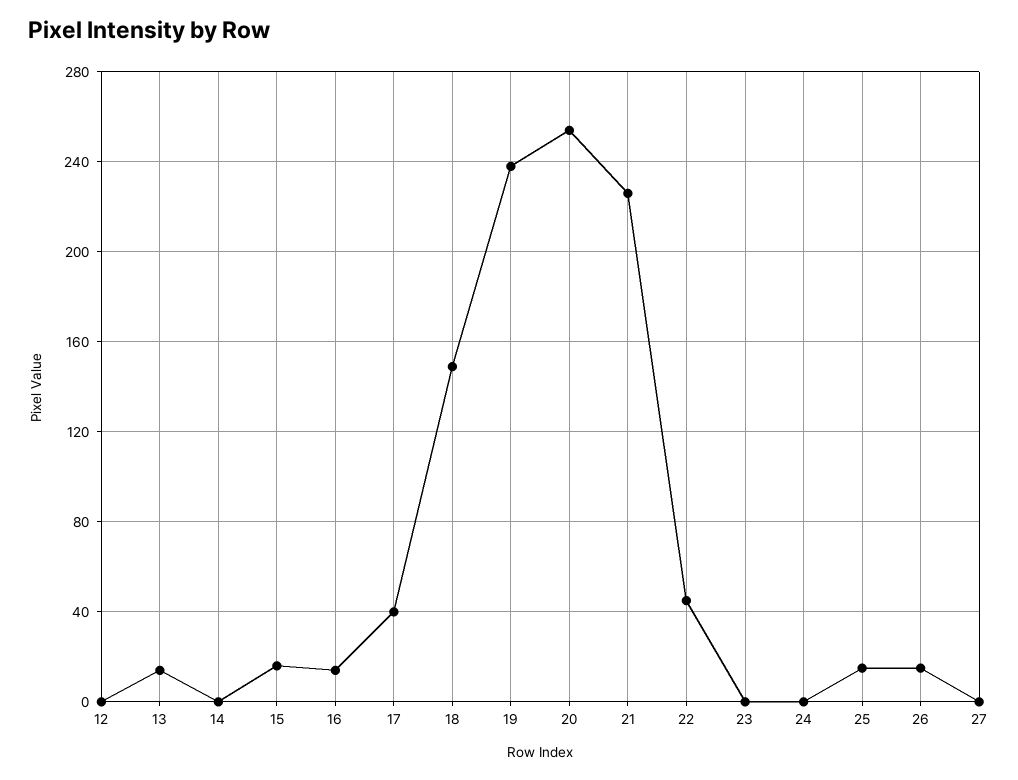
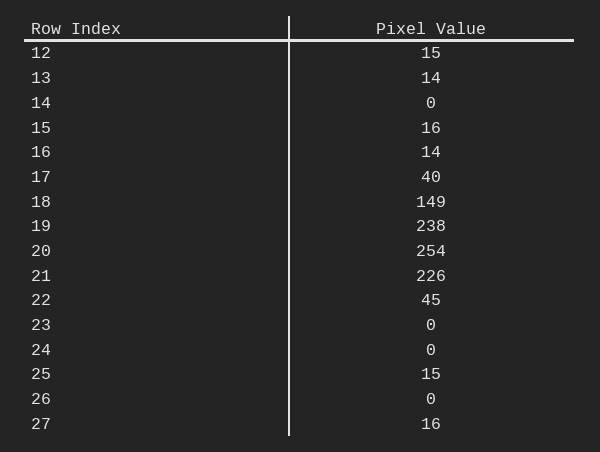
12: 0 -> 15
26: 15 -> 0
27: 0 -> 16

